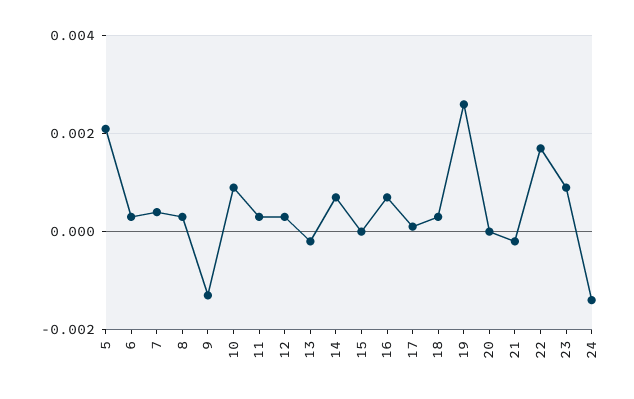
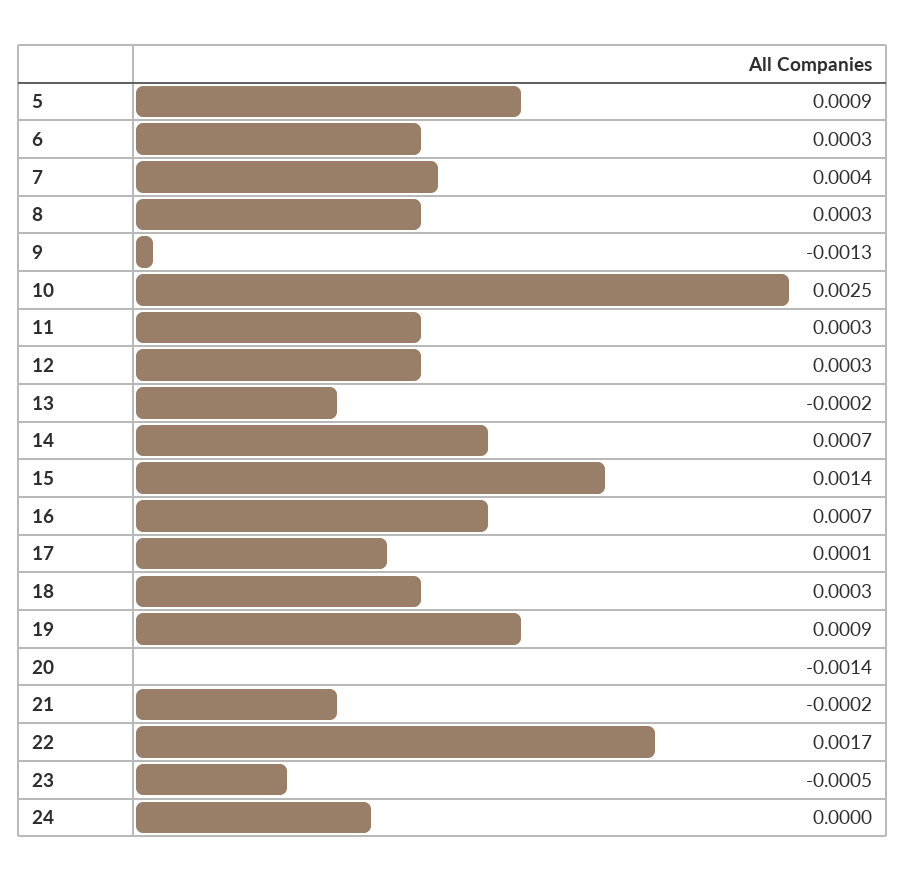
5: 0.002 -> 0.0009
10: 0.001 -> 0.0025
15: 0 -> 0.0014
19: 0.0025 -> 0.0009
20: 0 -> -0.0014
23: 0.001 -> -0.0005
24: -0.0015 -> 0

